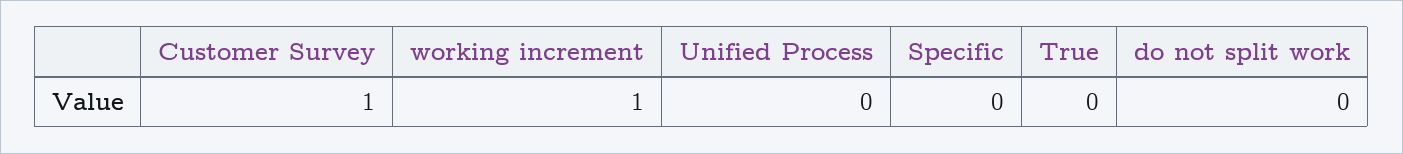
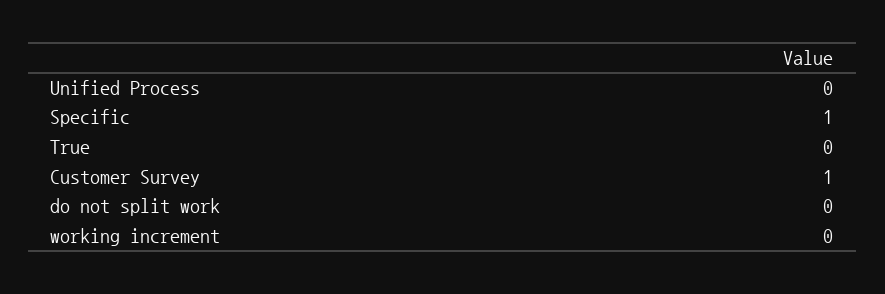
working increment: 1 -> 0
Specific: 0 -> 1

